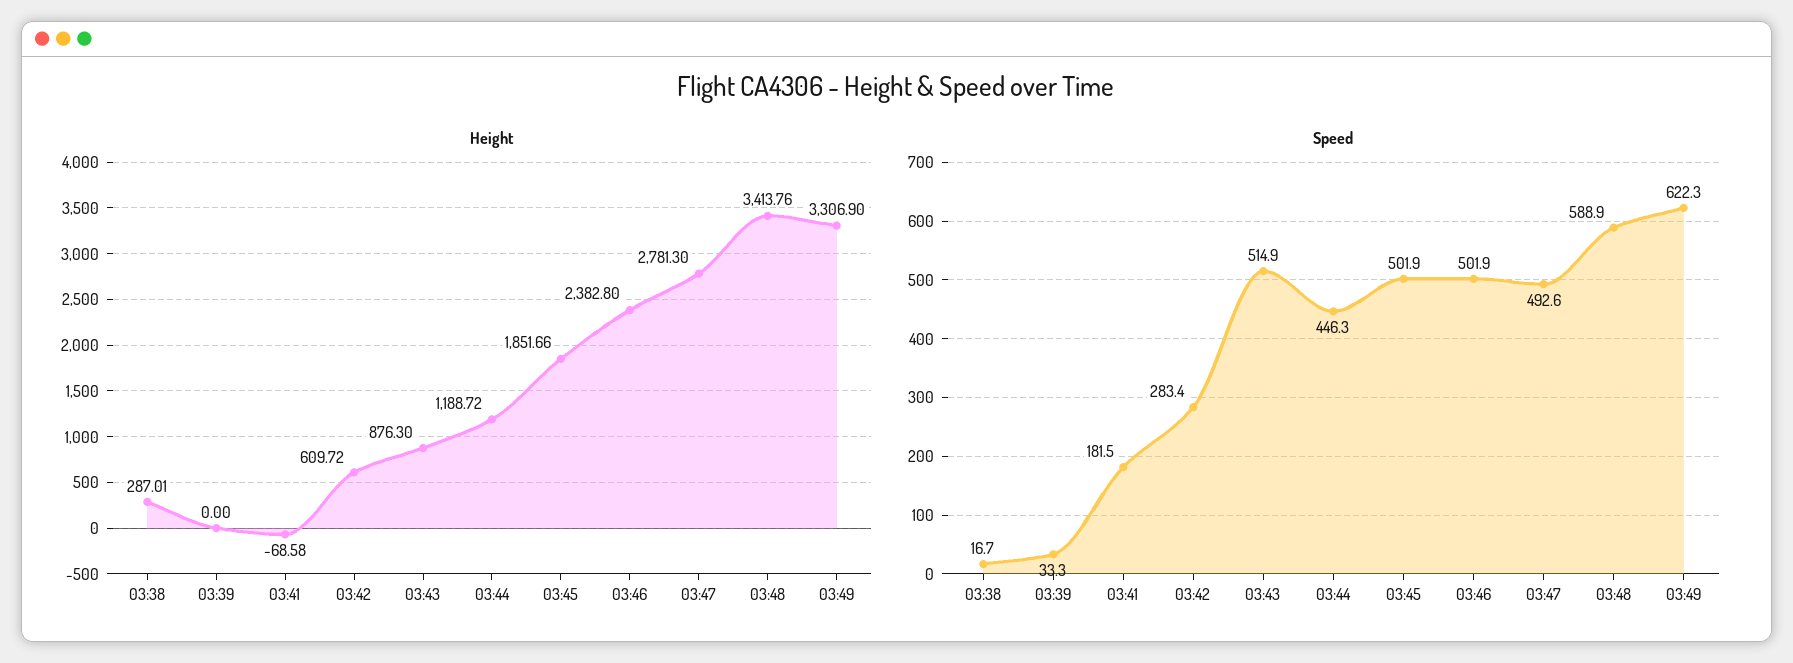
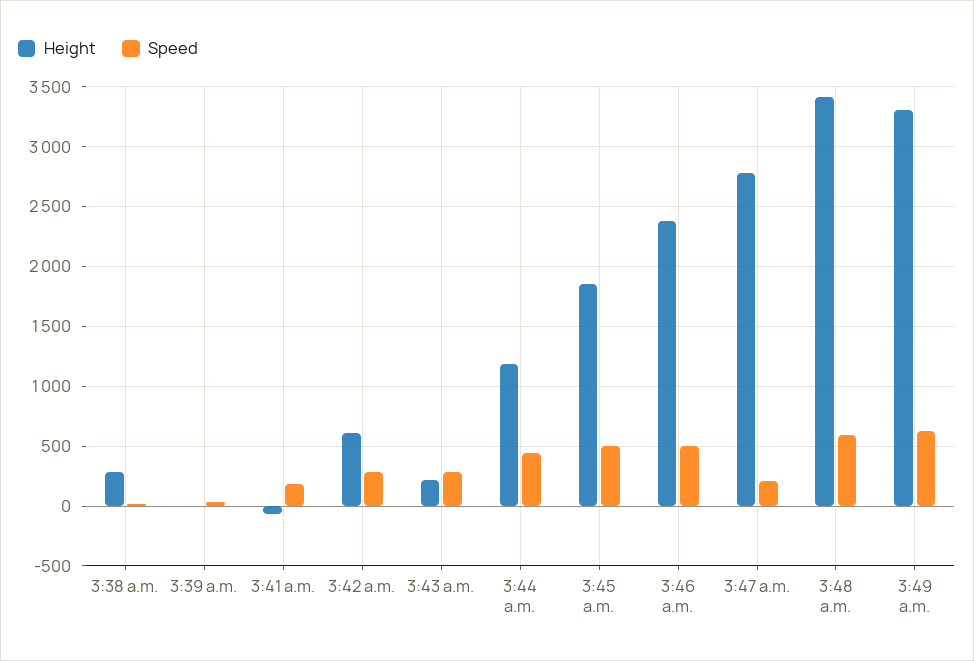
Height, 03:43: 876.3 -> 200
Speed, 03:43: 514.9 -> 300
Speed, 03:47: 492.6 -> 200

